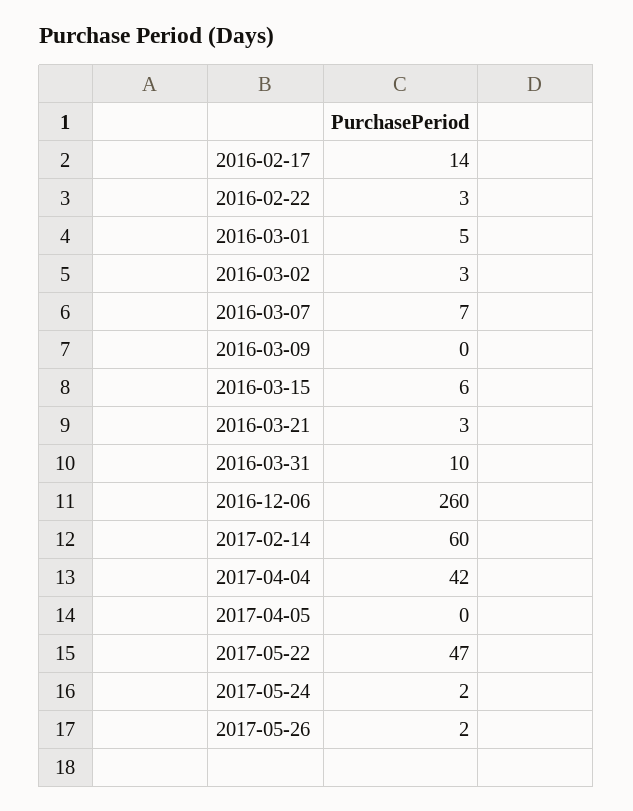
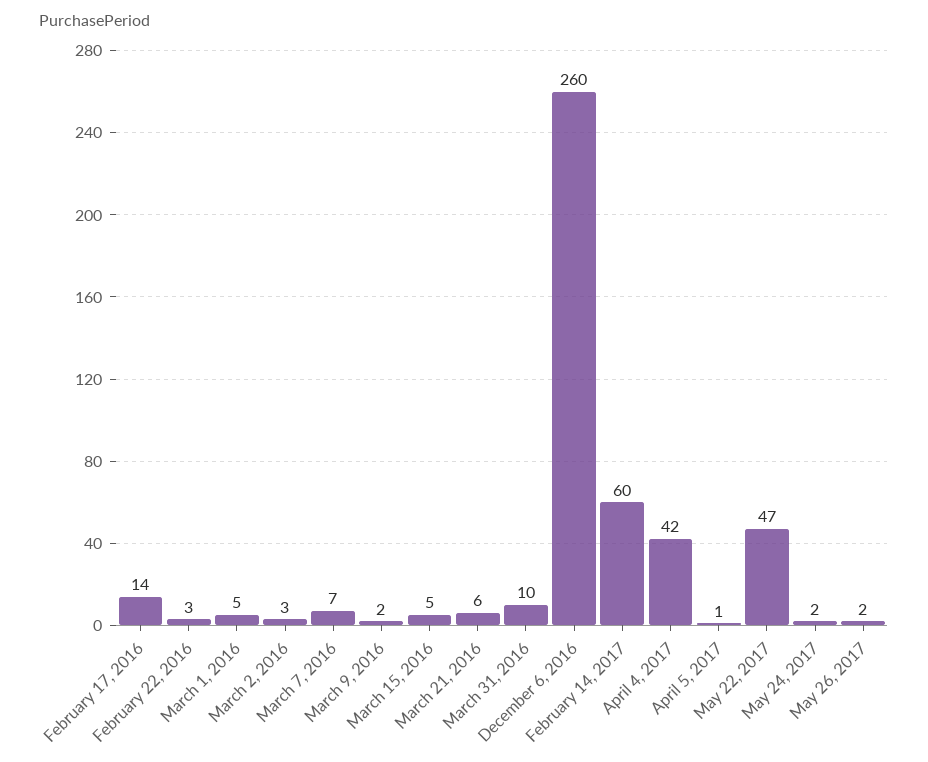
2016-03-09: 0 -> 2
2016-03-15: 6 -> 5
2016-03-21: 3 -> 6
2017-04-05: 0 -> 1

